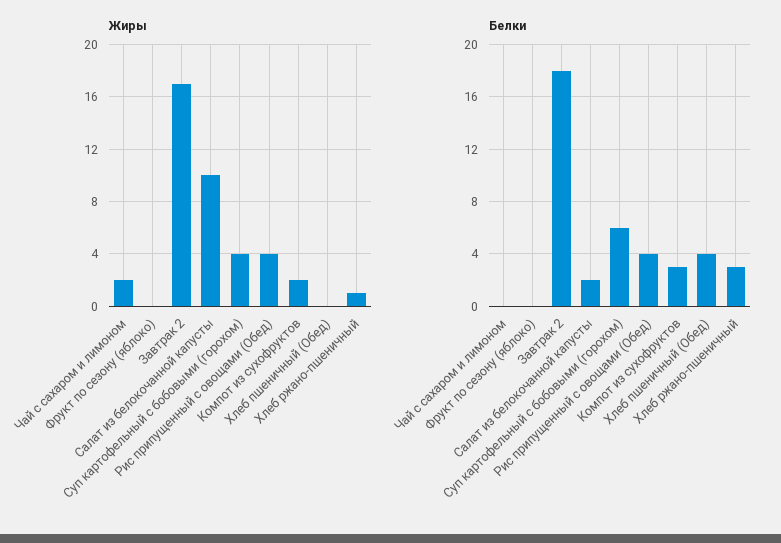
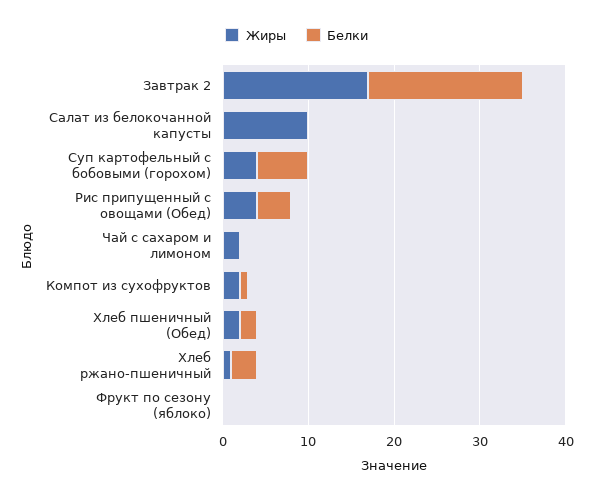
Жиры, Хлеб пшеничный (Обед): 0 -> 2
Белки, Салат из белокочанной капусты: 2 -> 0
Белки, Компот из сухофруктов: 3 -> 1
Белки, Хлеб пшеничный (Обед): 4 -> 2

